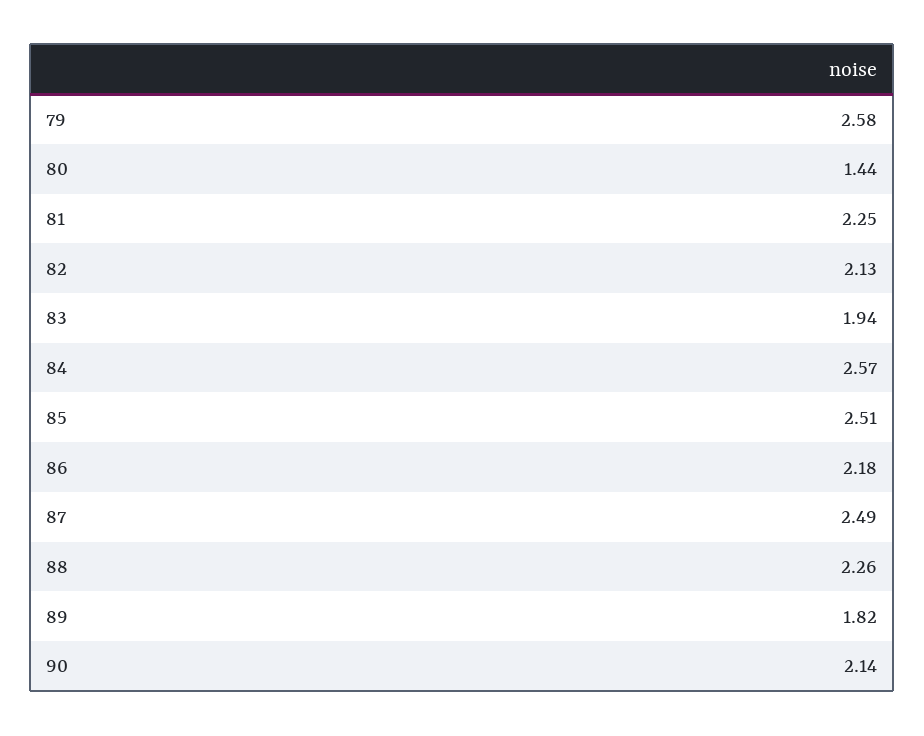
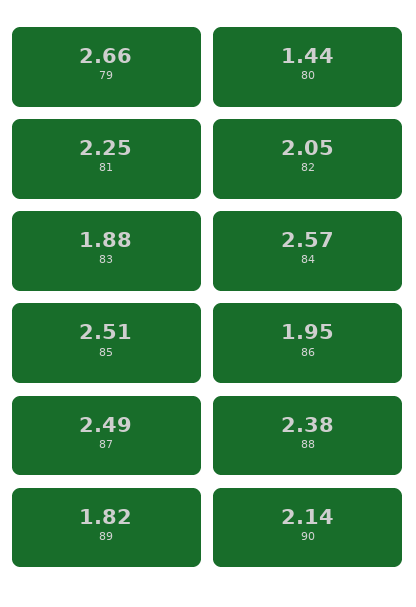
79: 2.58 -> 2.66
82: 2.13 -> 2.05
83: 1.94 -> 1.88
86: 2.18 -> 1.95
88: 2.26 -> 2.38

